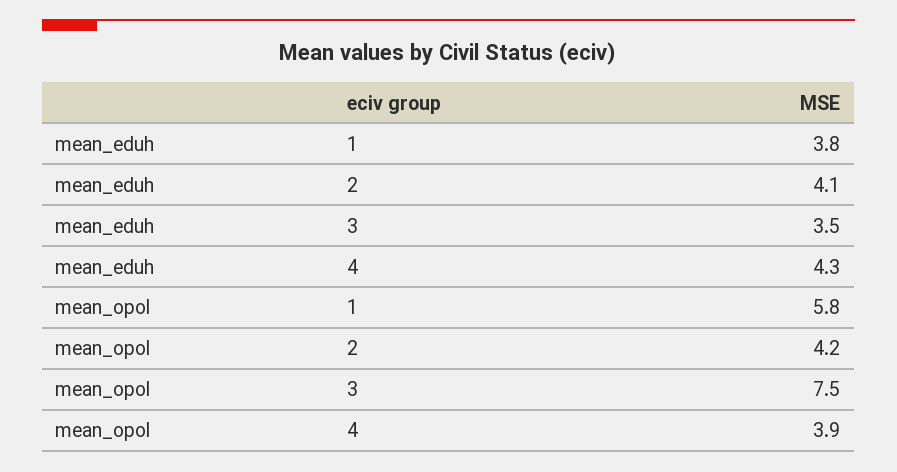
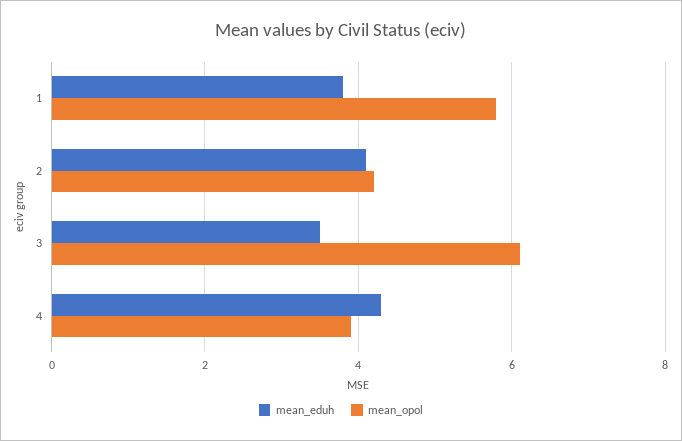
mean_opol, 3: 7.5 -> 6

